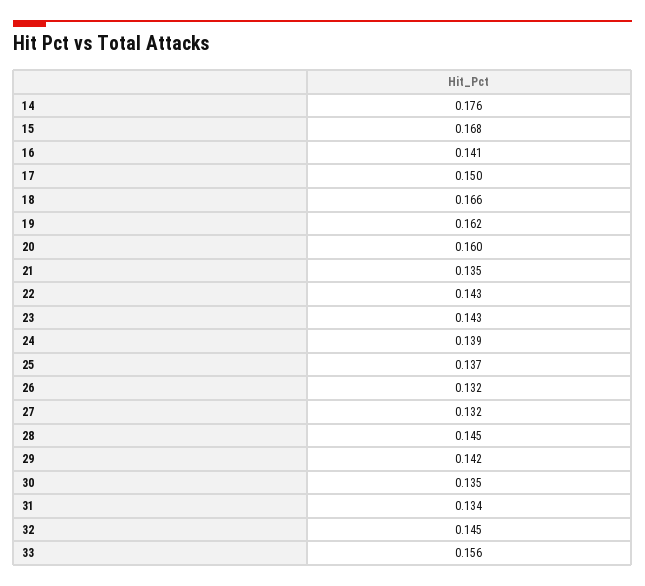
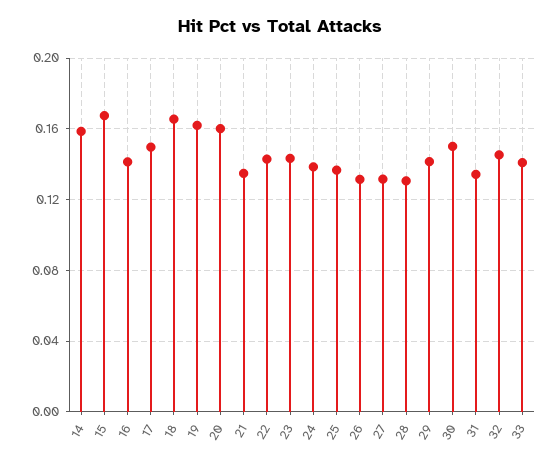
14: 0.176 -> 0.16
28: 0.145 -> 0.13
30: 0.135 -> 0.15
33: 0.156 -> 0.14

